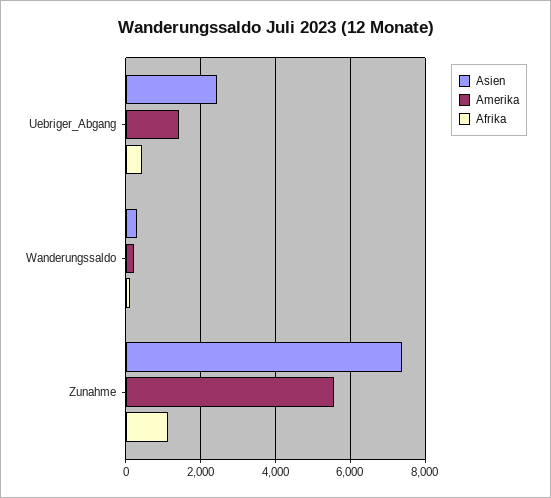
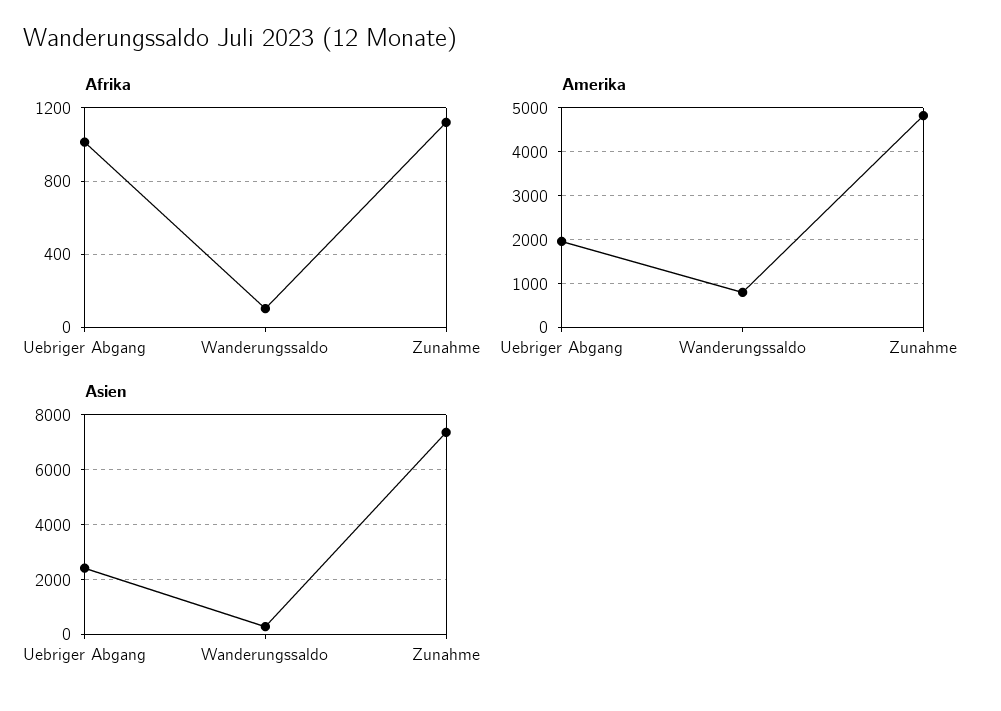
Amerika, Uebriger_Abgang: 1400 -> 2000
Afrika, Uebriger_Abgang: 400 -> 1000
Amerika, Wanderungssaldo: 200 -> 800
Amerika, Zunahme: 5600 -> 4800

